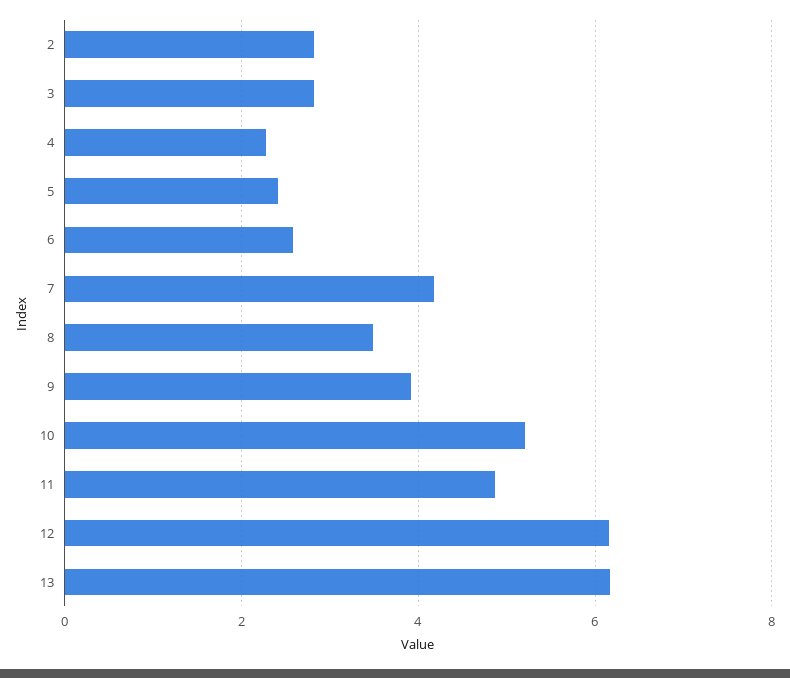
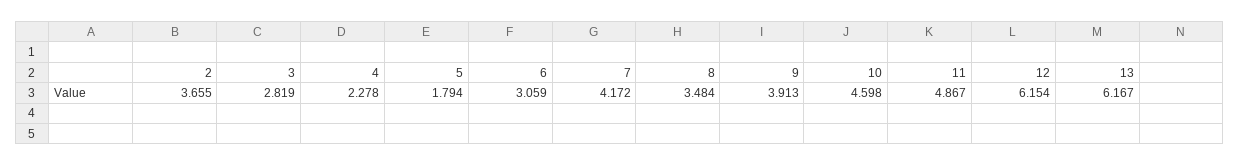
2: 2.8 -> 3.655
5: 2.4 -> 1.794
6: 2.6 -> 3.059
10: 5.2 -> 4.598

